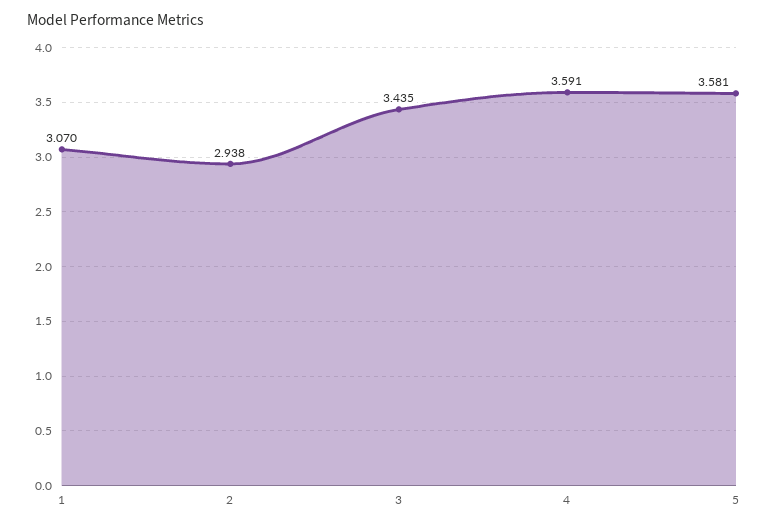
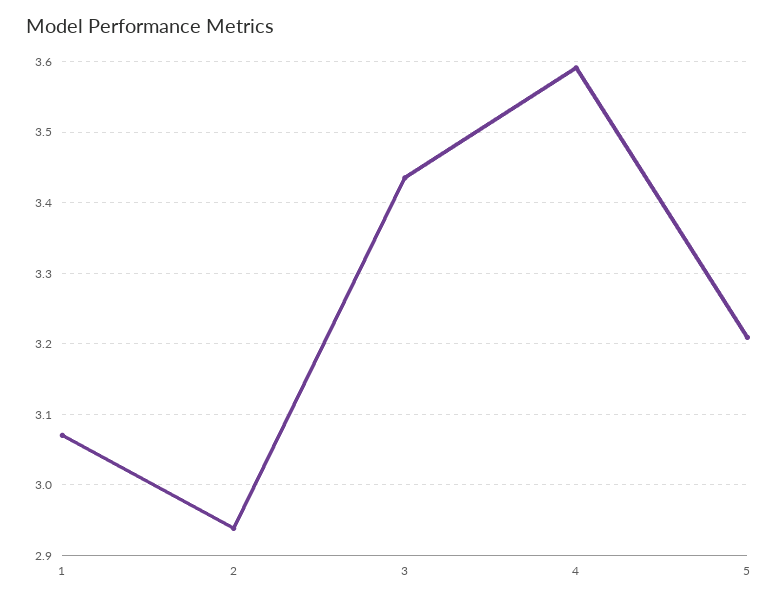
5: 3.581 -> 3.21

